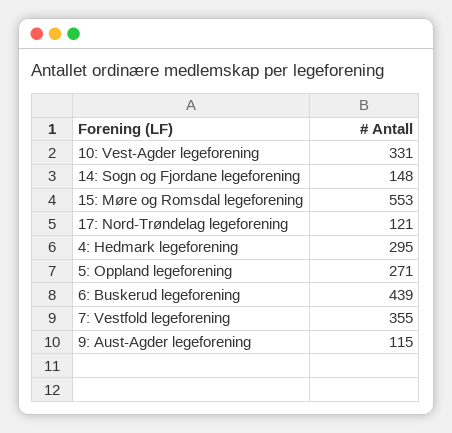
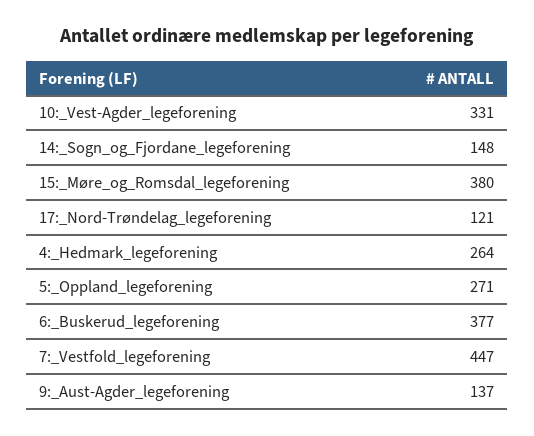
15: Møre og Romsdal legeforening: 553 -> 380
4: Hedmark legeforening: 295 -> 264
6: Buskerud legeforening: 439 -> 377
7: Vestfold legeforening: 355 -> 447
9: Aust-Agder legeforening: 115 -> 137

